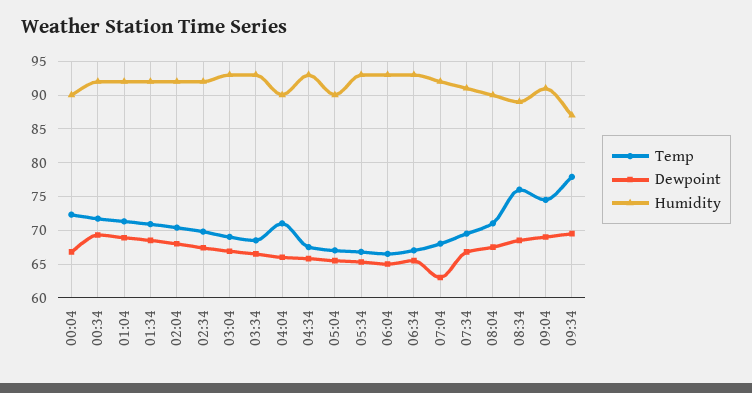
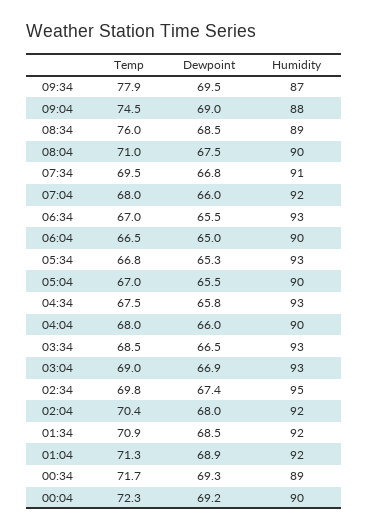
Dewpoint, 00:04: 67 -> 69.2
Humidity, 00:34: 92 -> 89
Humidity, 02:34: 92 -> 95
Temp, 04:04: 71 -> 68
Humidity, 06:04: 93 -> 90
Dewpoint, 07:04: 63 -> 66
Humidity, 09:04: 91 -> 88

